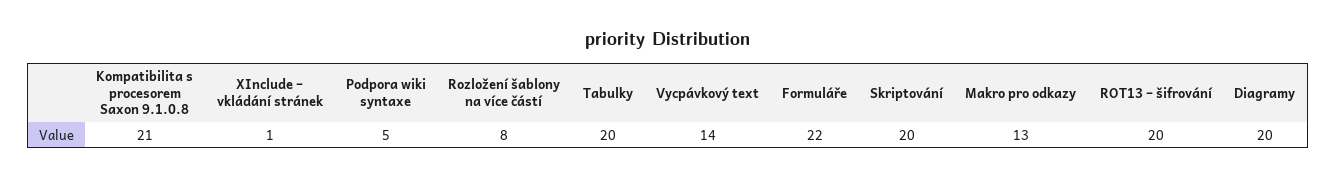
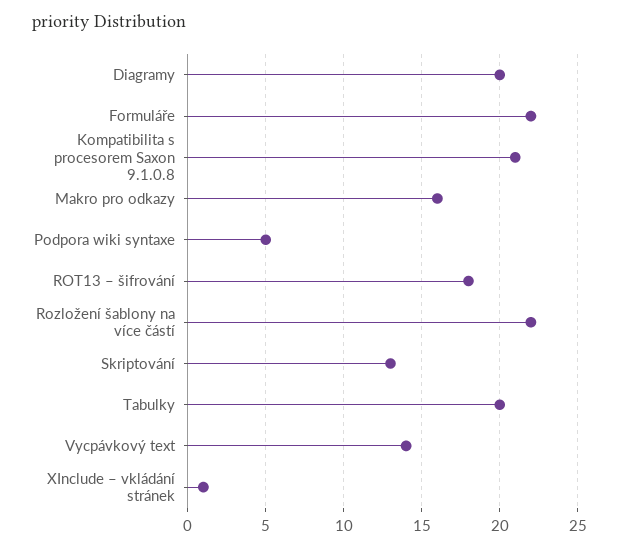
Rozložení šablony na více částí: 8 -> 22
Skriptování: 20 -> 13
Makro pro odkazy: 13 -> 16
ROT13 – šifrování: 20 -> 18

